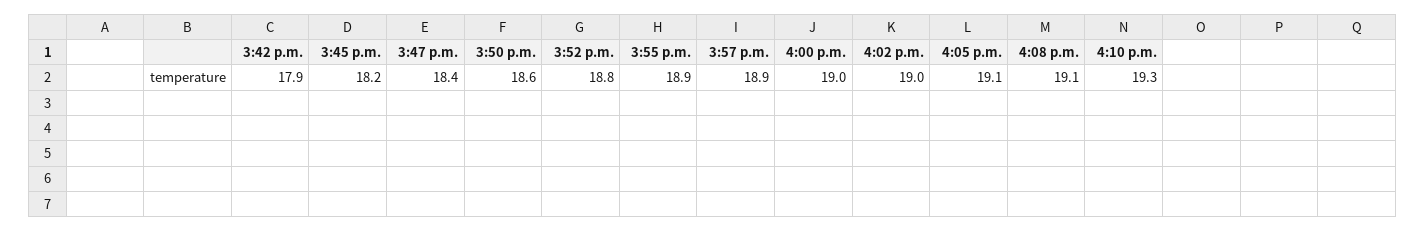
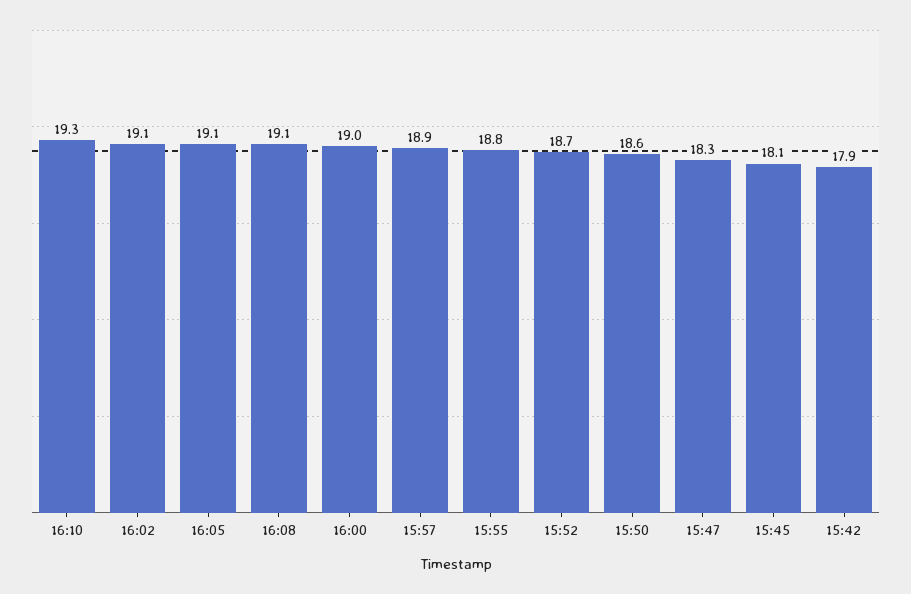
3:45 p.m.: 18.2 -> 18.1
3:47 p.m.: 18.4 -> 18.3
3:52 p.m.: 18.8 -> 18.7
3:55 p.m.: 18.9 -> 18.8
4:02 p.m.: 19 -> 19.1

